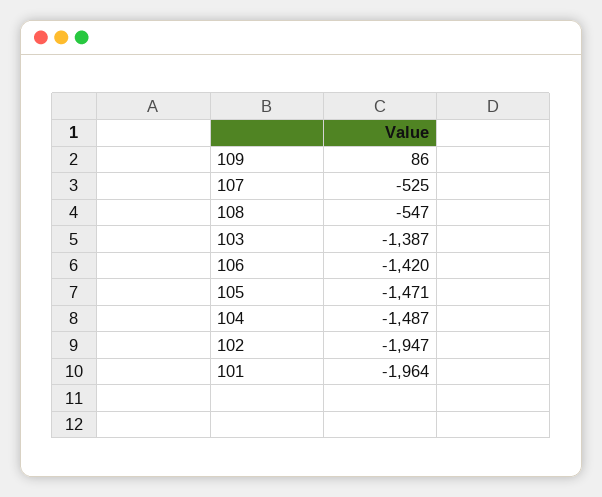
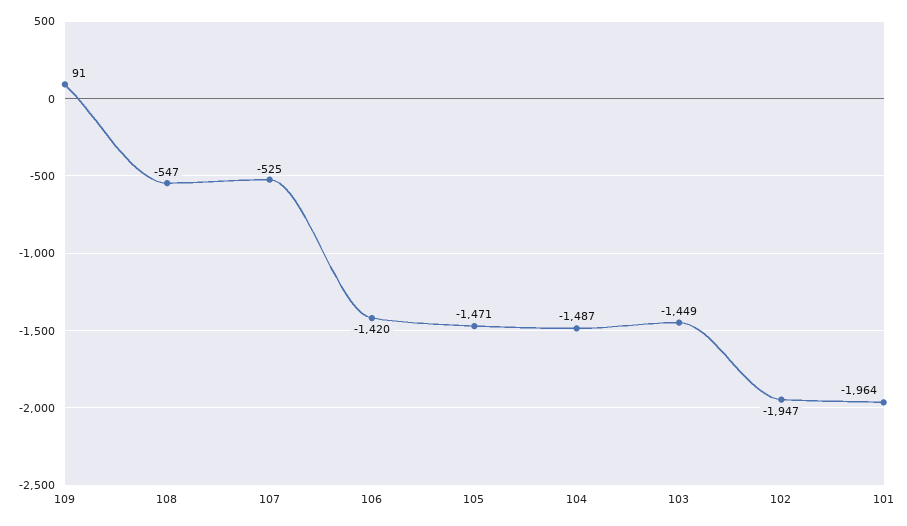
109: 86 -> 91
103: -1387 -> -1449

